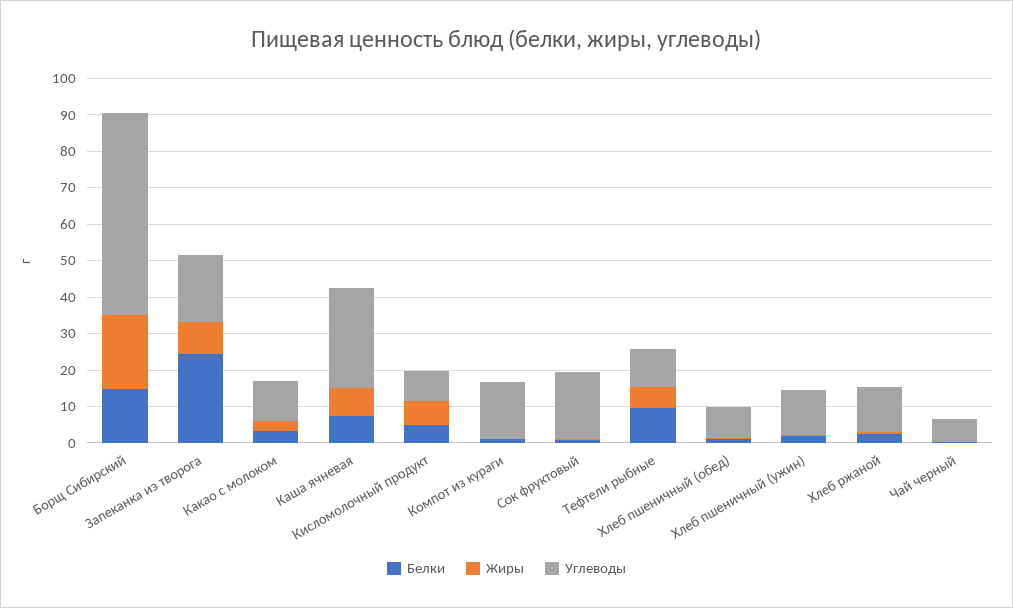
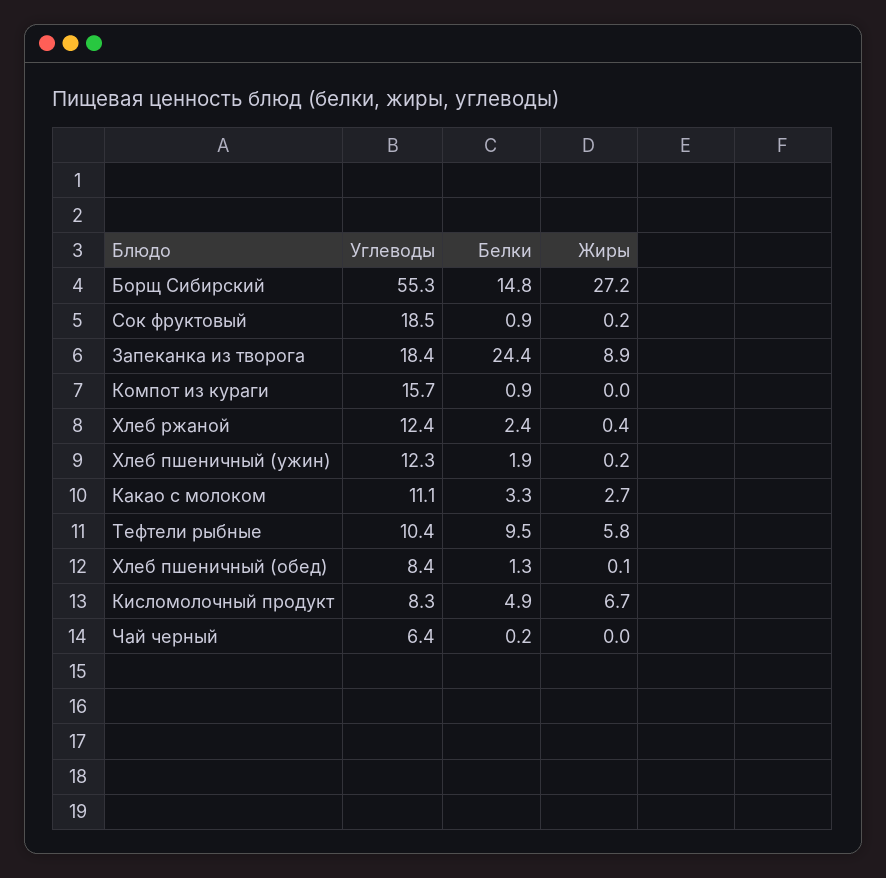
Жиры, Борщ Сибирский: 20 -> 27.2
Белки, Каша ячневая: 7.5 -> none
Жиры, Каша ячневая: 7.5 -> none
Углеводы, Каша ячневая: 27.5 -> none

